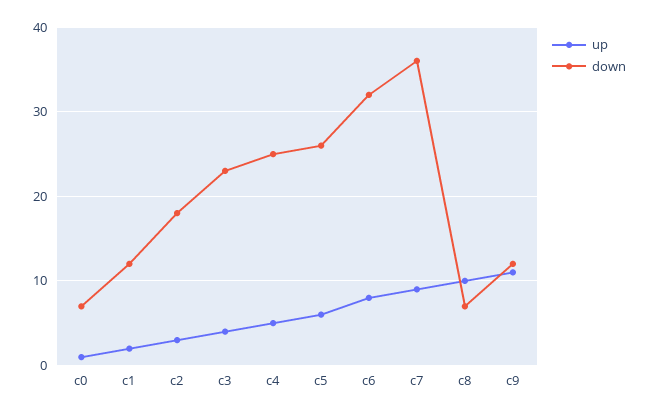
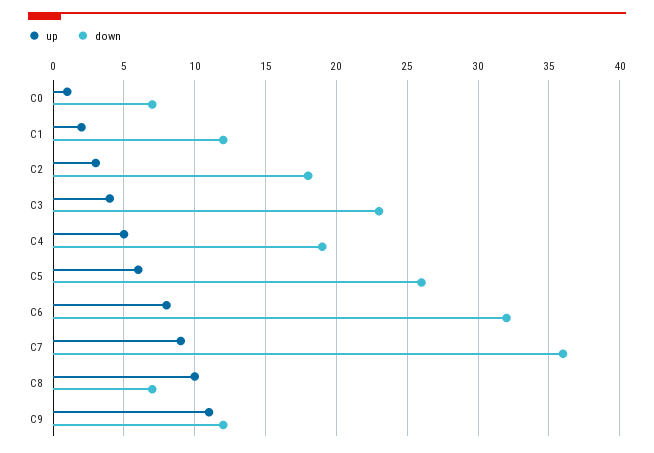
down, c4: 25 -> 19

